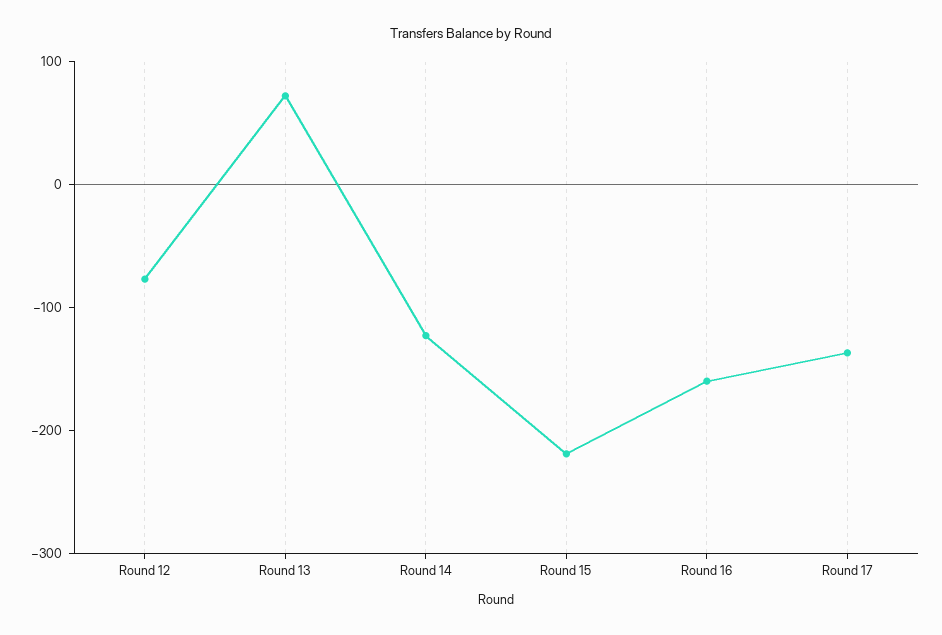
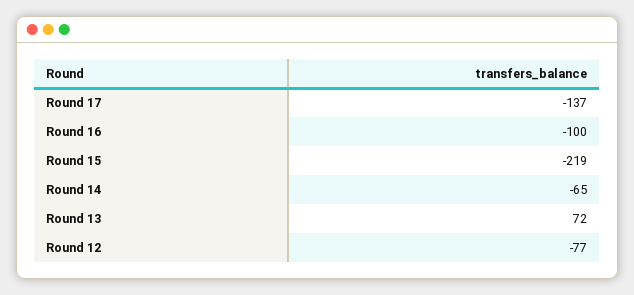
Round 14: -120 -> -65
Round 16: -160 -> -100

